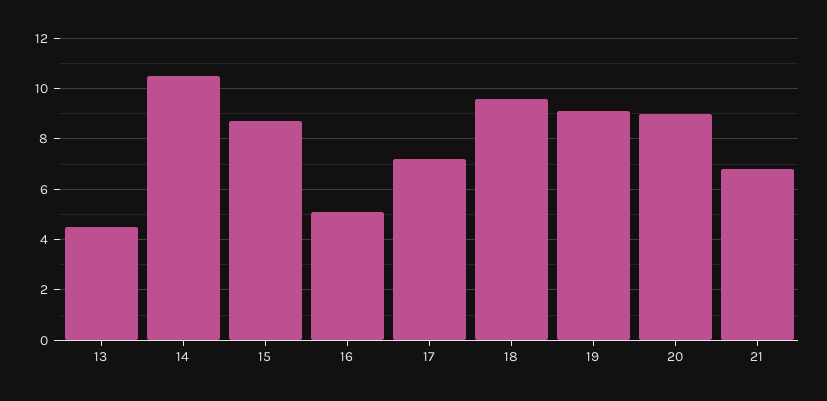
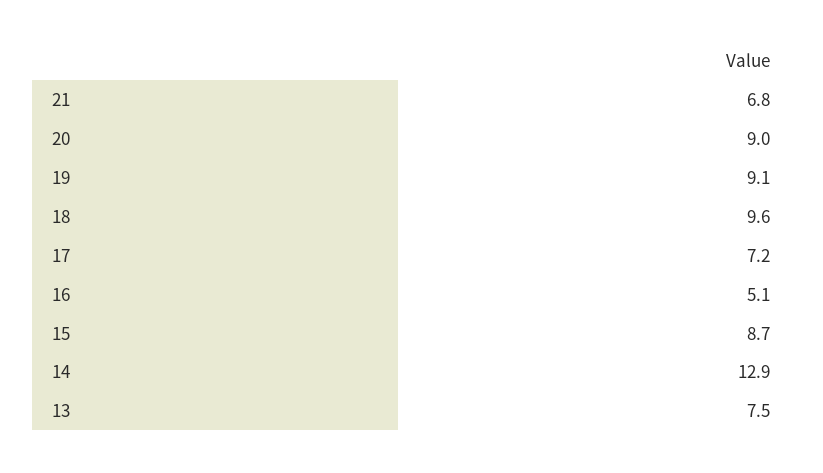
13: 4.5 -> 7.5
14: 10.5 -> 12.9

